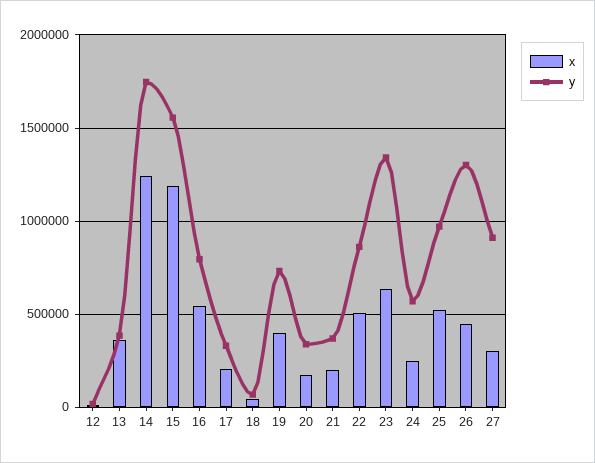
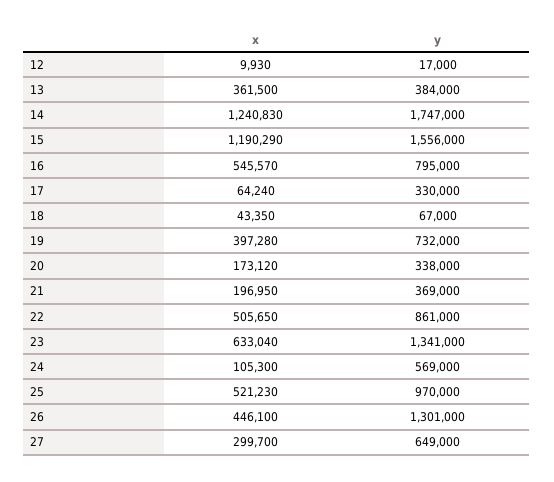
x, 17: 200000 -> 64240
x, 24: 250000 -> 105300
y, 27: 900000 -> 649000

